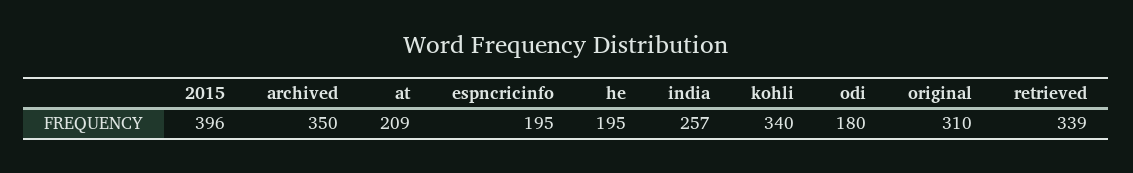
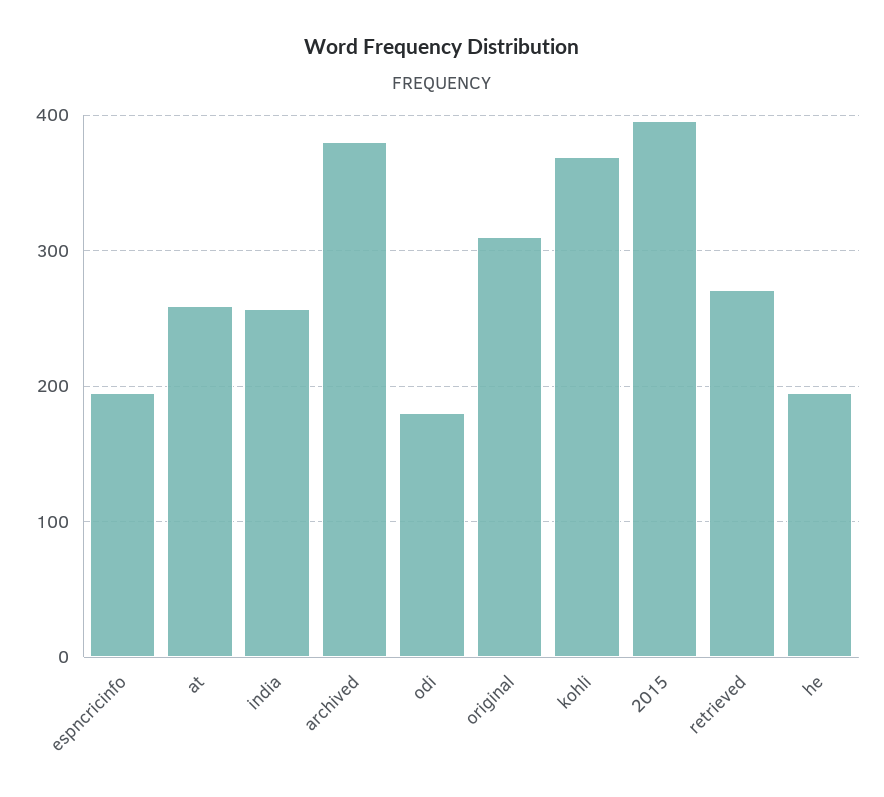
archived: 350 -> 380
at: 209 -> 260
kohli: 340 -> 370
retrieved: 339 -> 270

